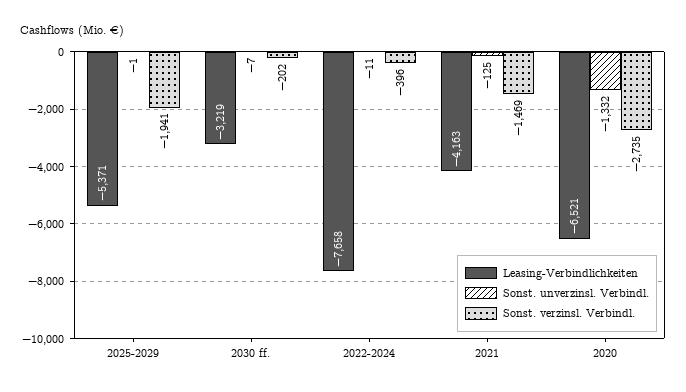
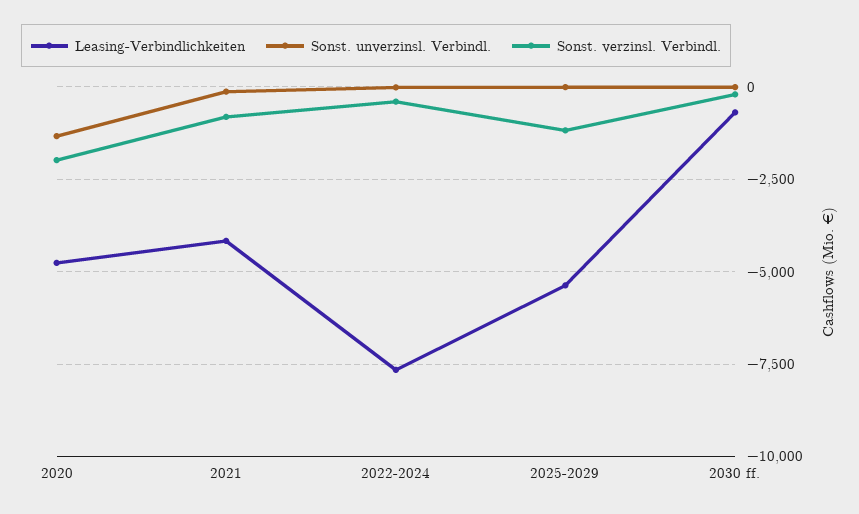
Sonst. verzinsl. Verbindl., 2025-2029: -1941 -> -1250
Leasing-Verbindlichkeiten, 2030 ff.: -3219 -> -750
Sonst. verzinsl. Verbindl., 2021: -1469 -> -750
Leasing-Verbindlichkeiten, 2020: -6521 -> -4750
Sonst. verzinsl. Verbindl., 2020: -2735 -> -2000

